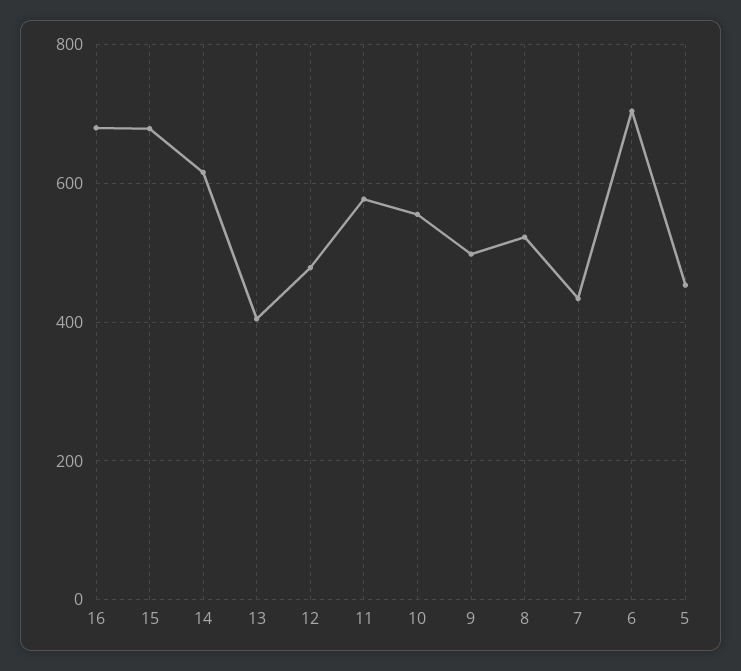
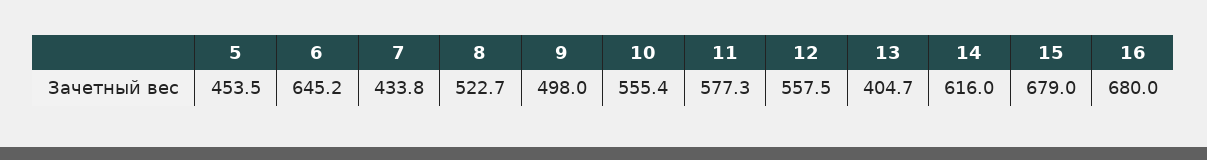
12: 480 -> 557.5
6: 700 -> 645.2

